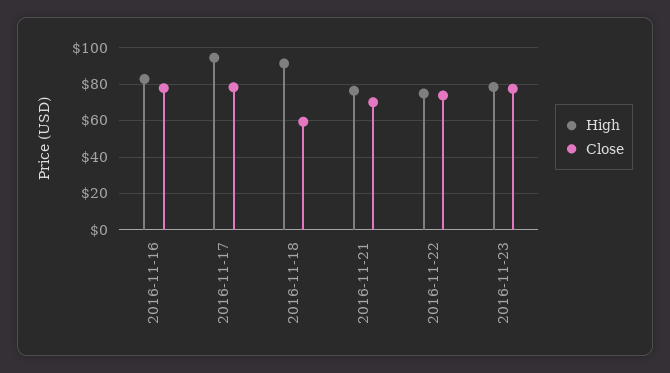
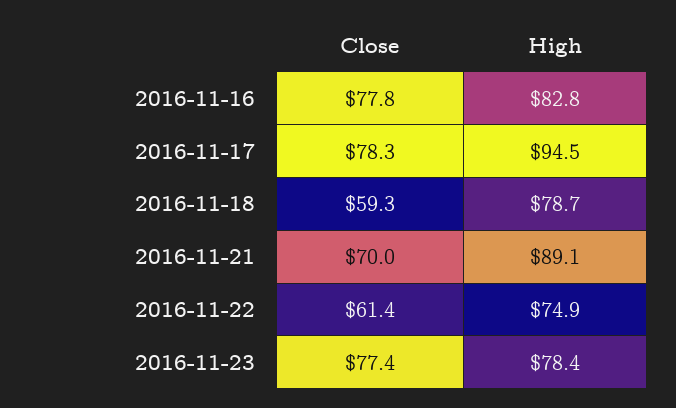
High, 2016-11-18: 90 -> 78.7
High, 2016-11-21: 75 -> 89.1
Close, 2016-11-22: 75 -> 61.4

